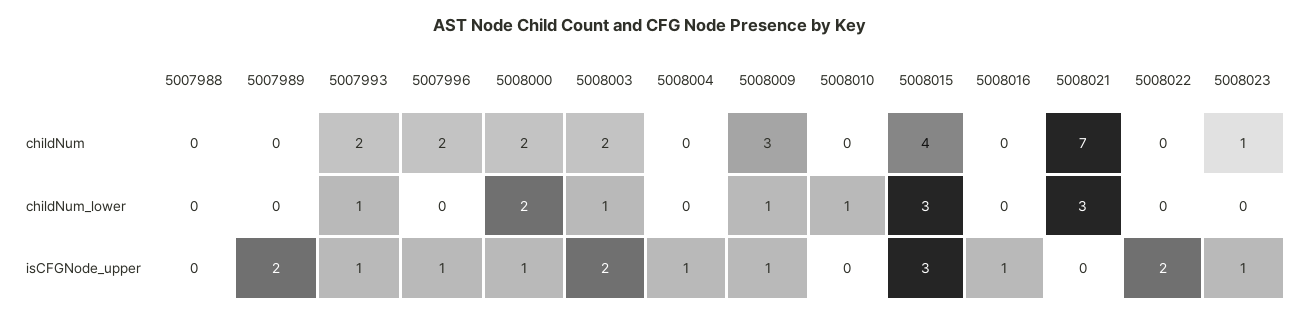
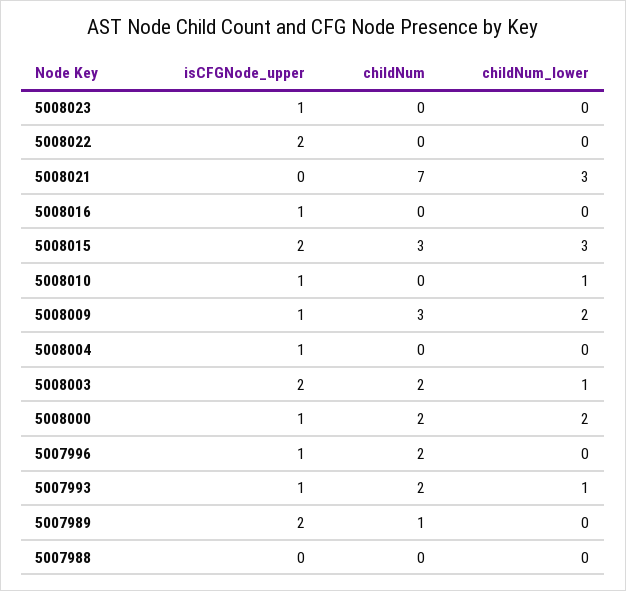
5007989, childNum: 0 -> 1
5008015, childNum: 4 -> 3
5008023, childNum: 1 -> 0
5008009, childNum_lower: 1 -> 2
5008010, isCFGNode_upper: 0 -> 1
5008015, isCFGNode_upper: 3 -> 2

